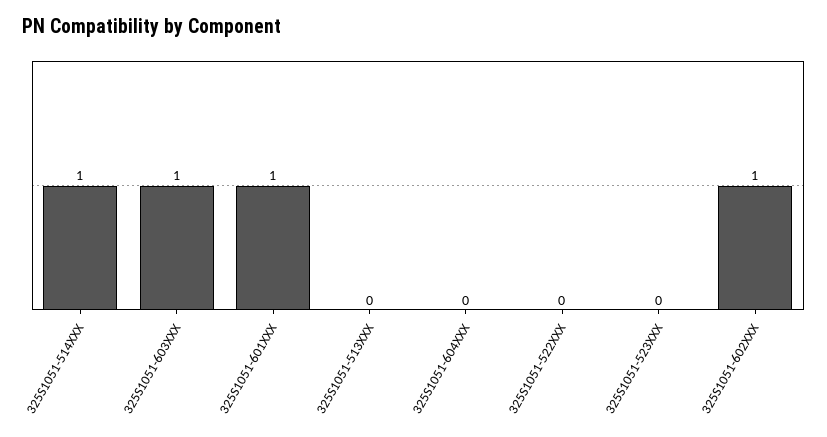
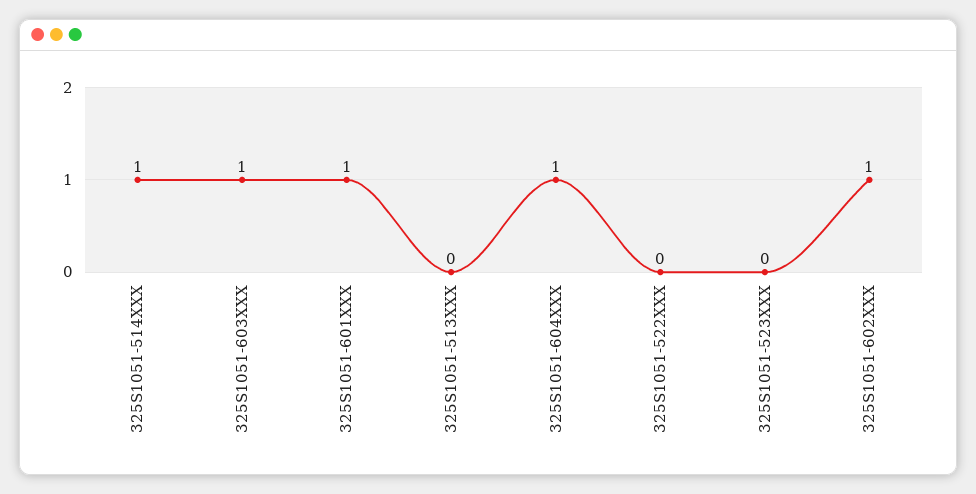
325S1051-604XXX: 0 -> 1

